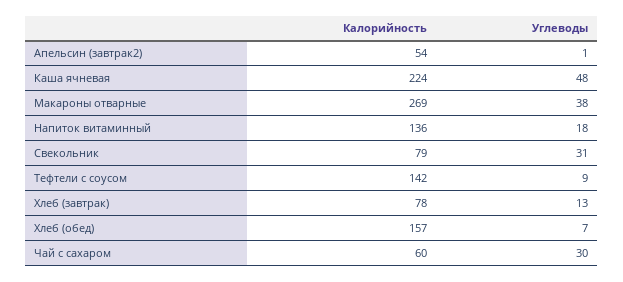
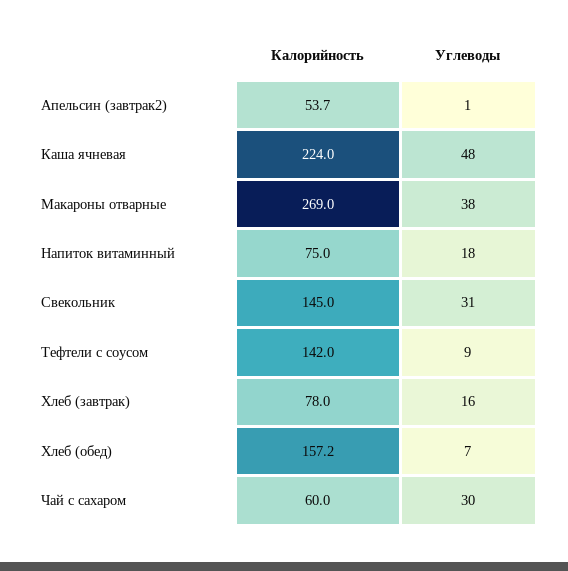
Калорийность, Напиток витаминный: 136 -> 75
Калорийность, Свекольник: 79 -> 145
Углеводы, Хлеб (завтрак): 13 -> 16

